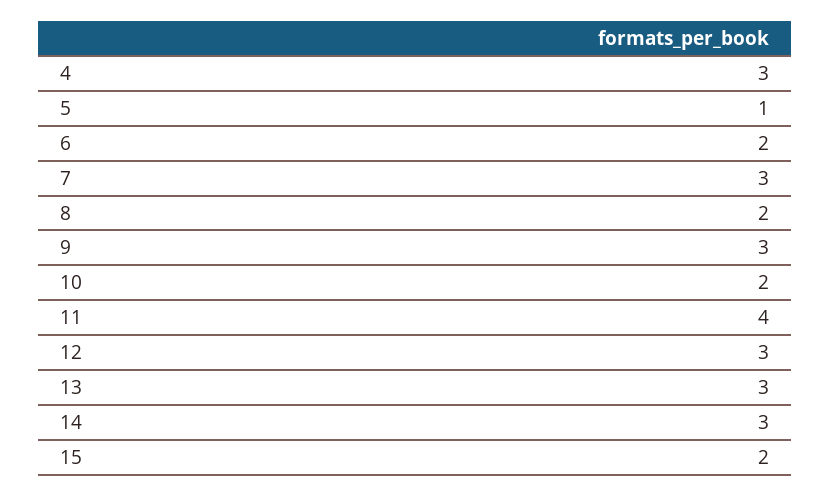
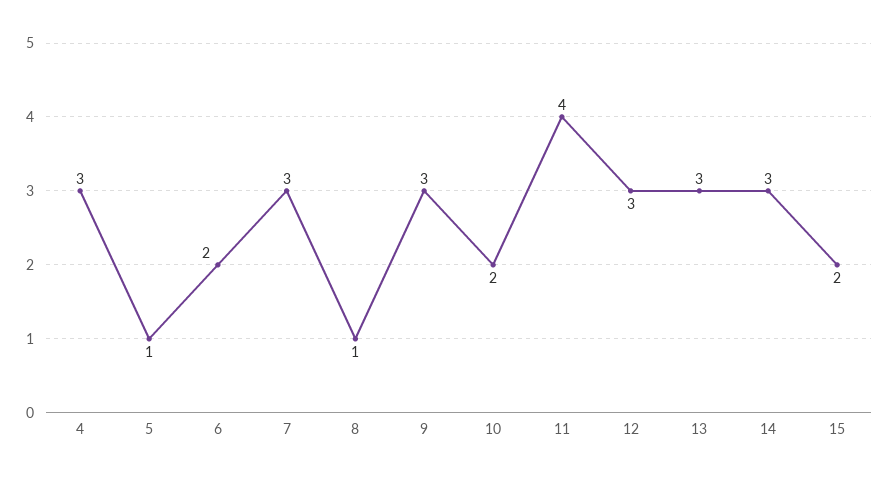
8: 2 -> 1

